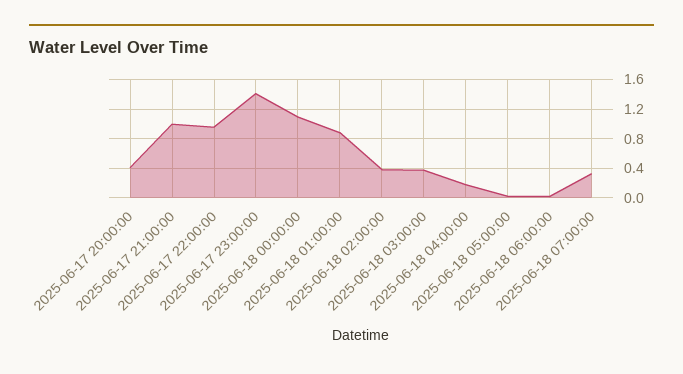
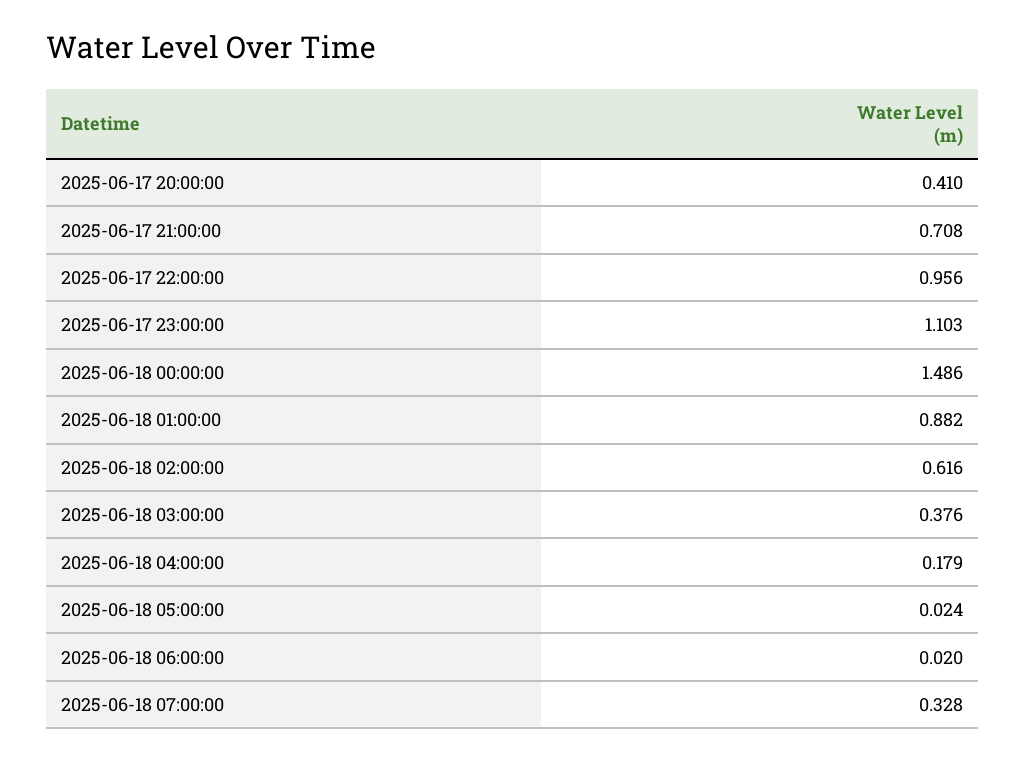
2025-06-17 21:00:00: 1 -> 0.708
2025-06-17 23:00:00: 1.4 -> 1.103
2025-06-18 00:00:00: 1.1 -> 1.486
2025-06-18 02:00:00: 0.4 -> 0.616

